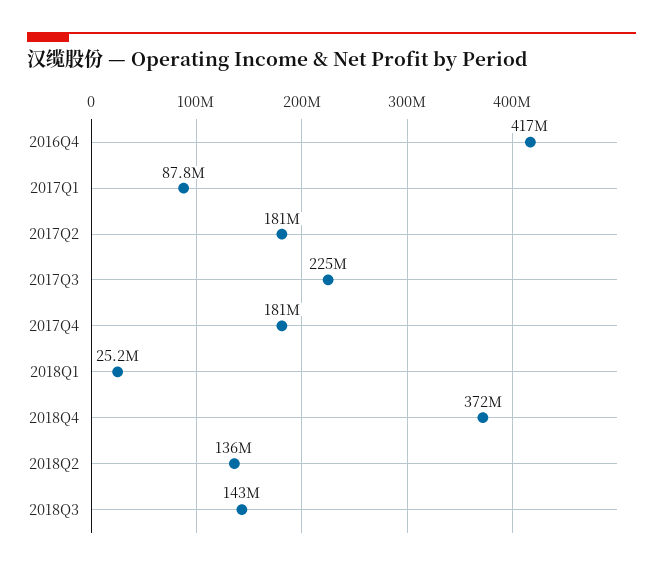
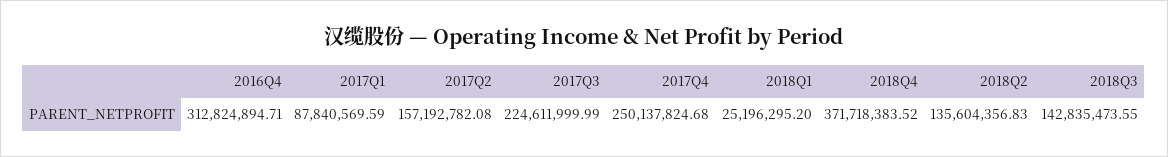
2016Q4: 417000000 -> 312824894.71
2017Q2: 181000000 -> 157192782.08
2017Q4: 181000000 -> 250137824.68

